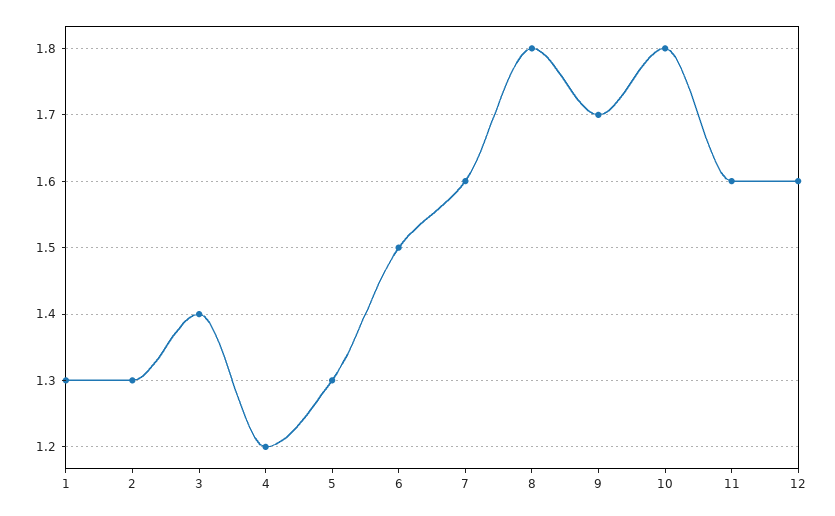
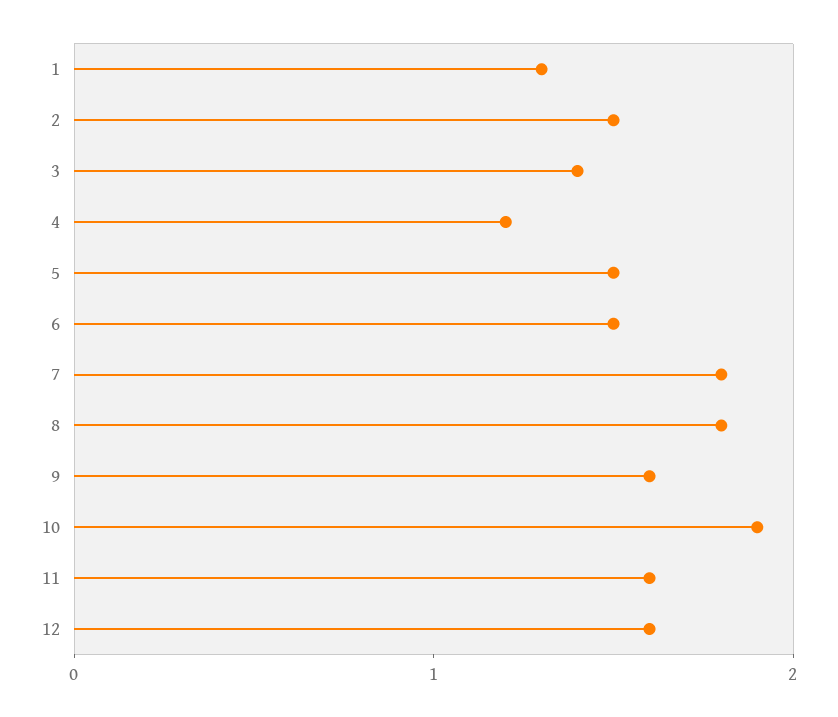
2: 1.3 -> 1.5
5: 1.3 -> 1.5
7: 1.6 -> 1.8
9: 1.7 -> 1.6
10: 1.8 -> 1.9

